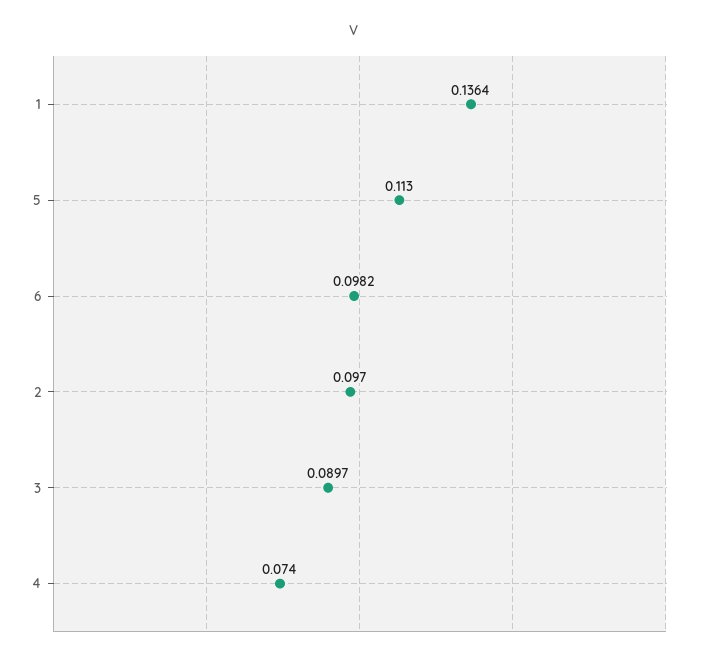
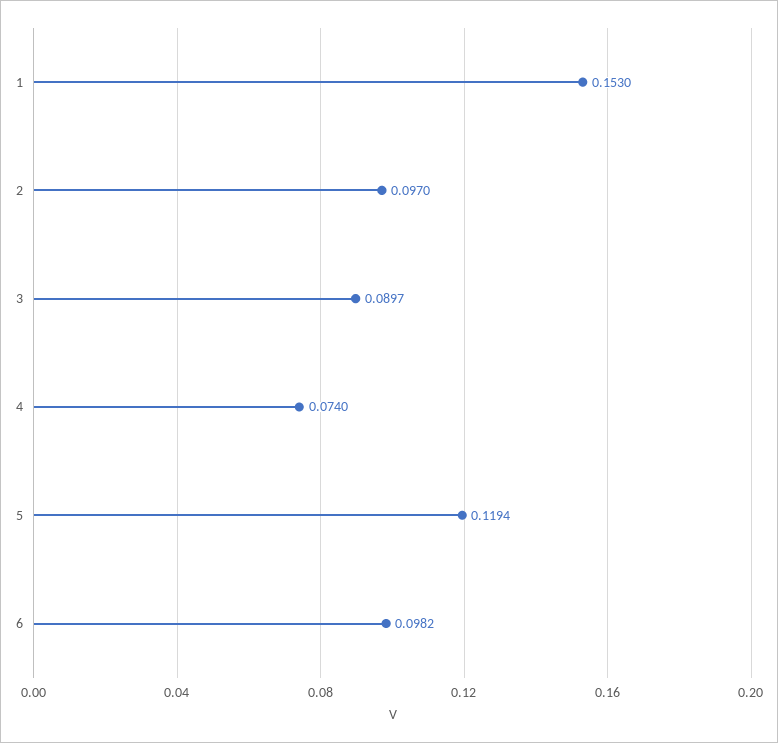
1: 0.1364 -> 0.153
5: 0.113 -> 0.1194

